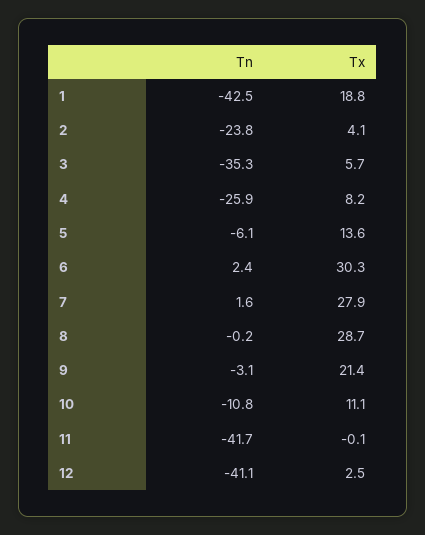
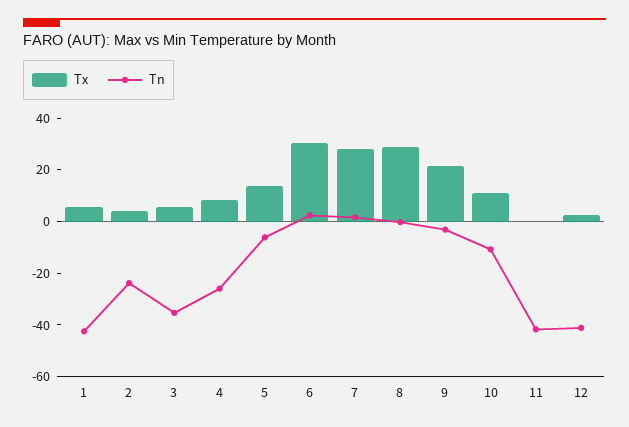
Tx, 1: 18.8 -> 5

